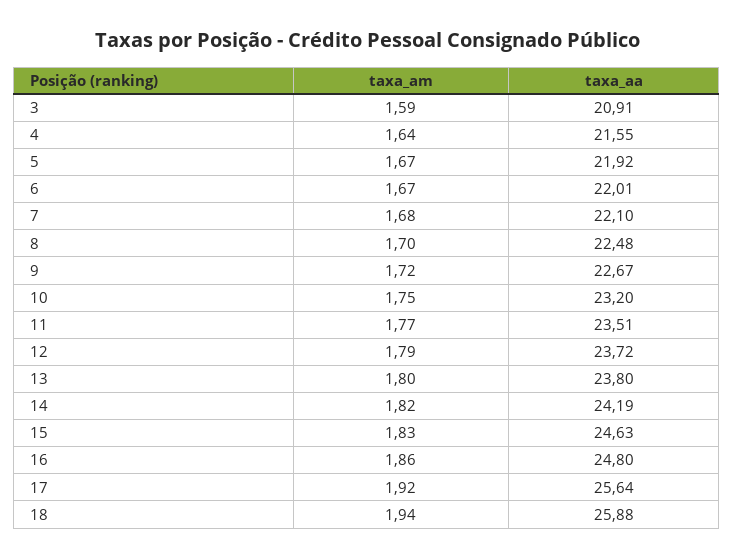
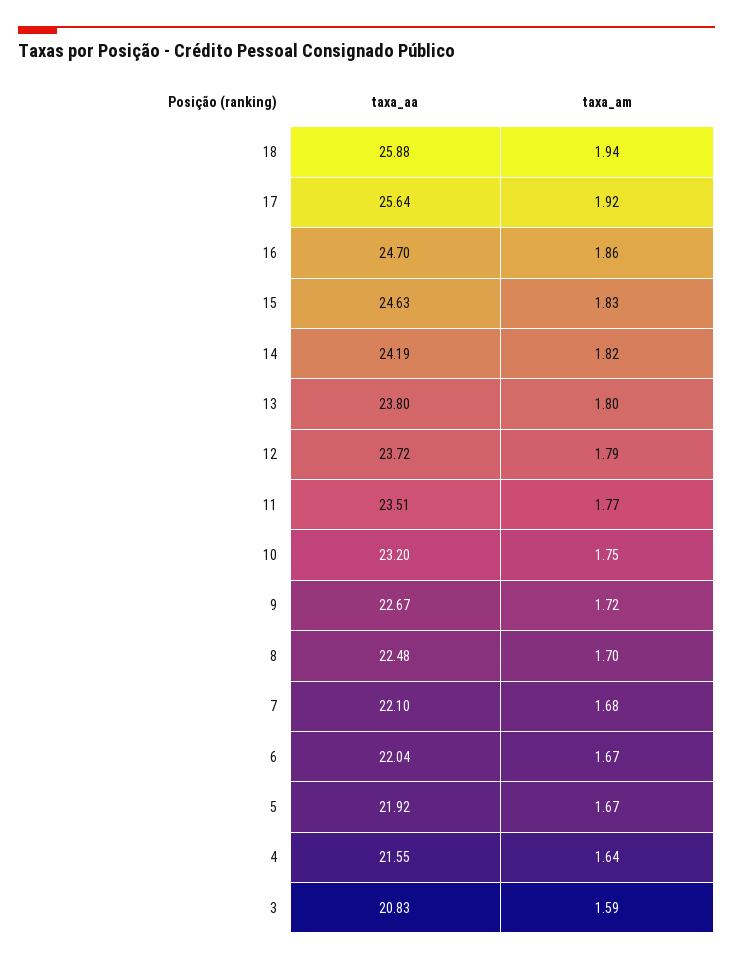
taxa_aa, 3: 20.91 -> 20.83
taxa_aa, 6: 22.01 -> 22.04
taxa_aa, 16: 24.8 -> 24.7

